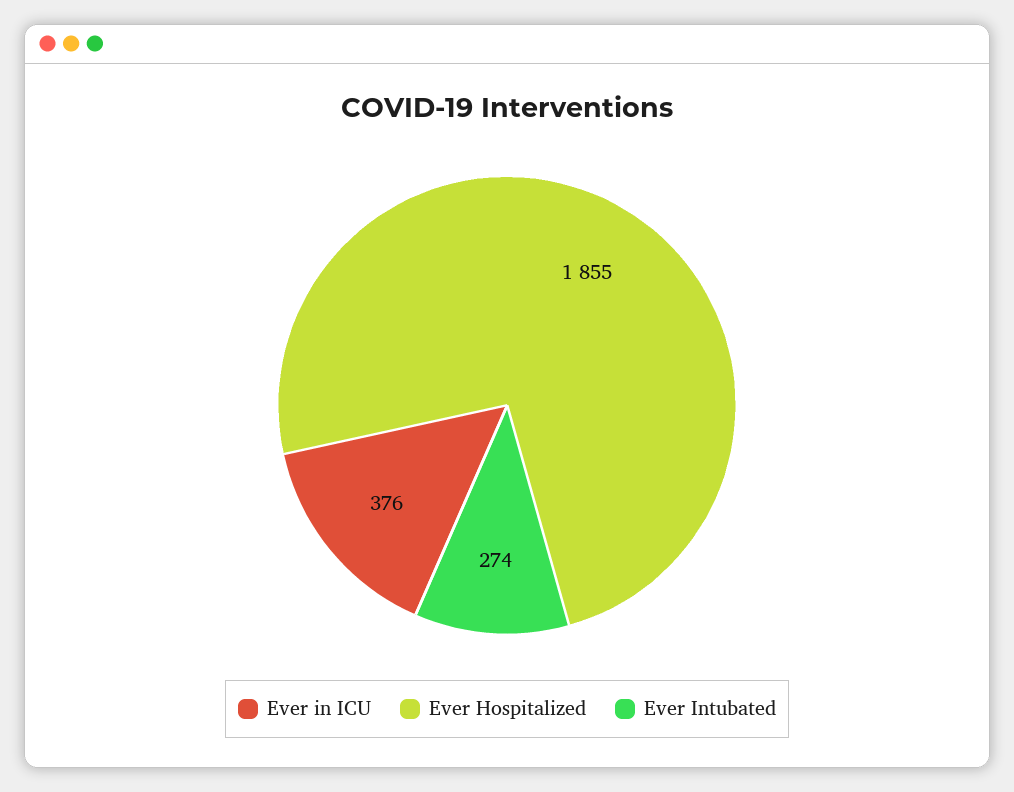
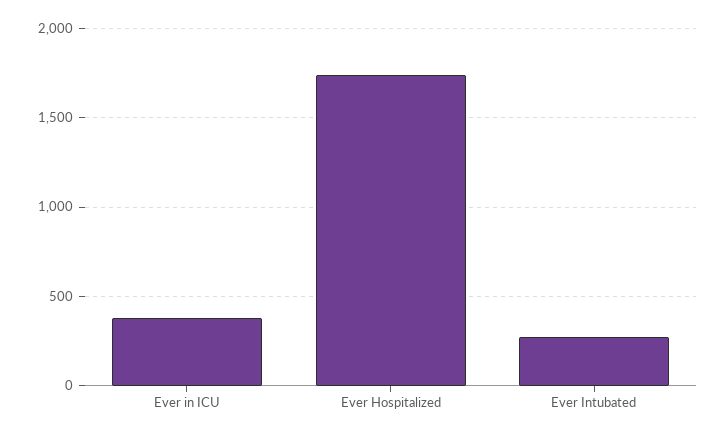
Ever Hospitalized: 1855 -> 1750

